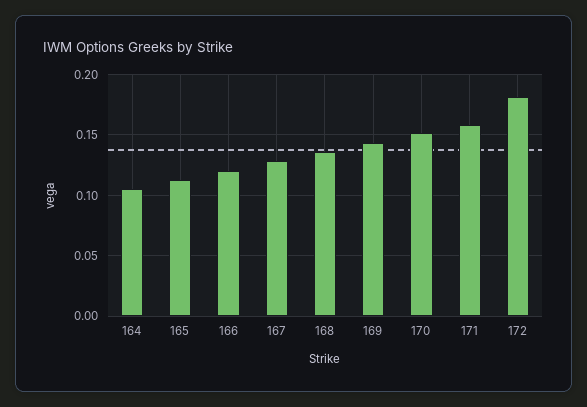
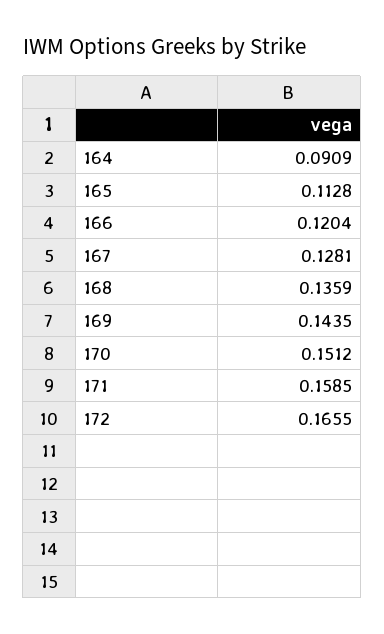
164: 0.105 -> 0.0909
172: 0.18 -> 0.1655

